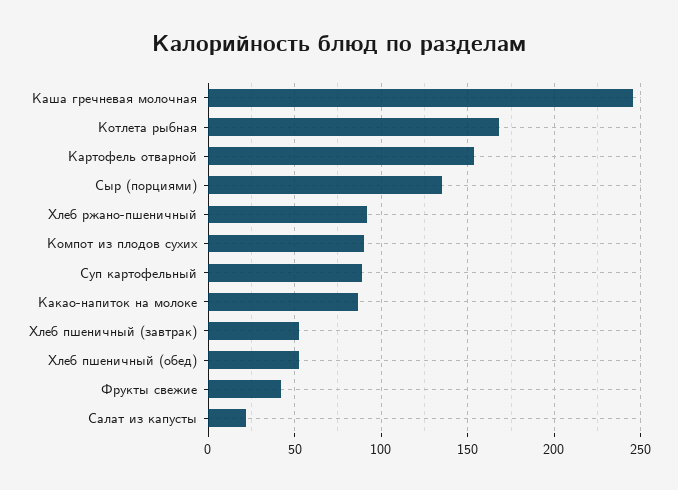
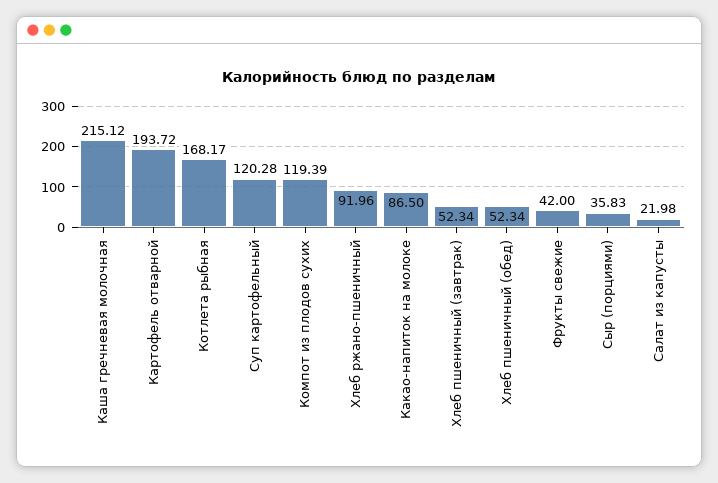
Каша гречневая молочная: 245 -> 215.12
Картофель отварной: 155 -> 193.72
Сыр (порциями): 135 -> 35.83
Компот из плодов сухих: 90 -> 119.39
Суп картофельный: 90 -> 120.28

